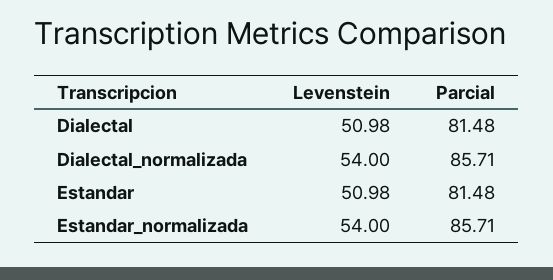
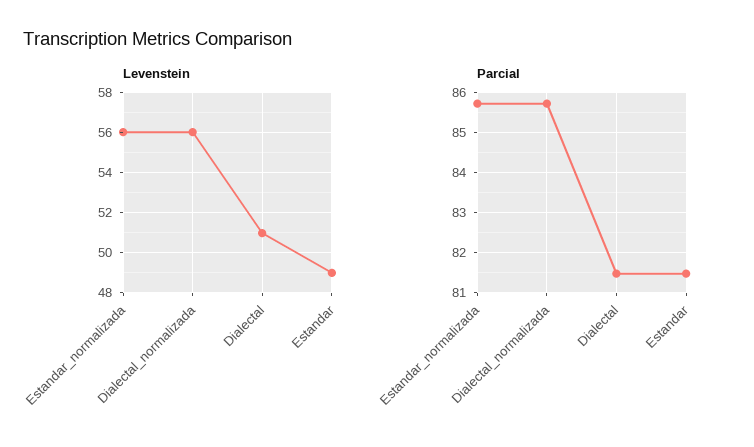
Levenstein, Dialectal_normalizada: 54 -> 56
Levenstein, Estandar: 50.98 -> 49
Levenstein, Estandar_normalizada: 54 -> 56

